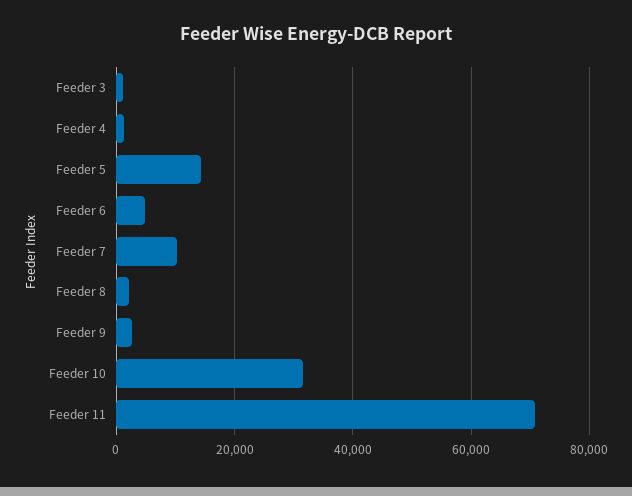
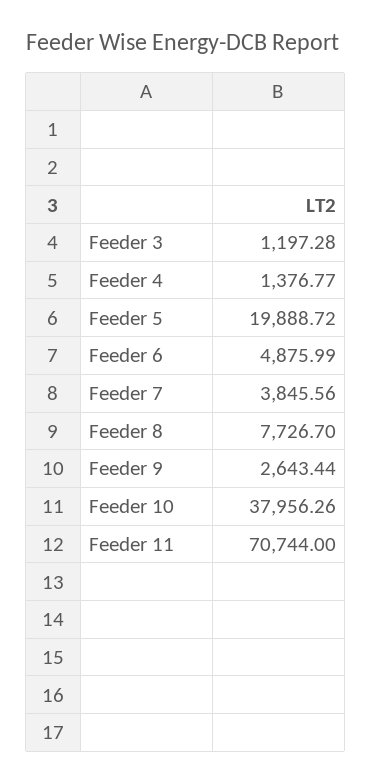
Feeder 5: 14000 -> 19888.72
Feeder 7: 10000 -> 3845.56
Feeder 8: 2000 -> 7726.7
Feeder 10: 32000 -> 37956.26

